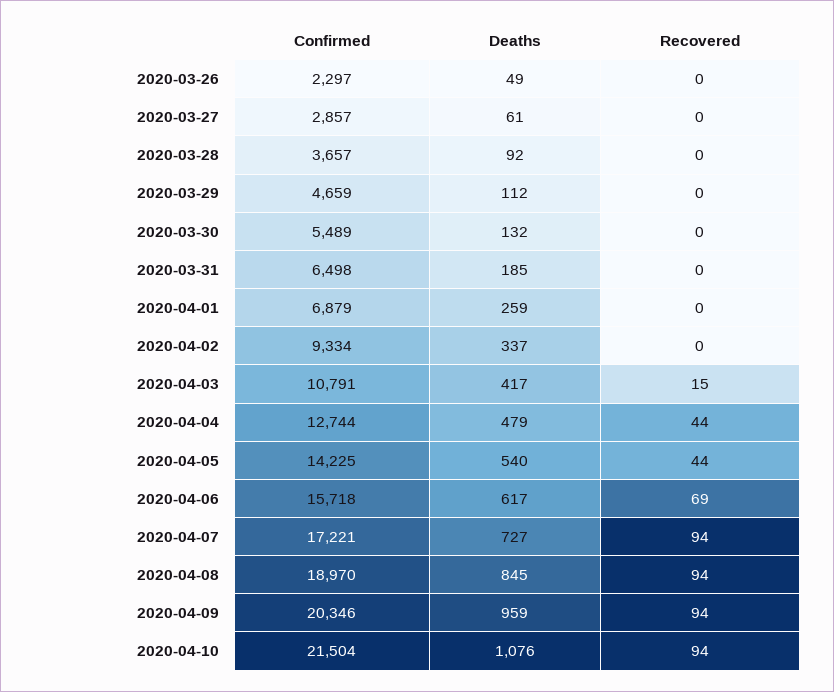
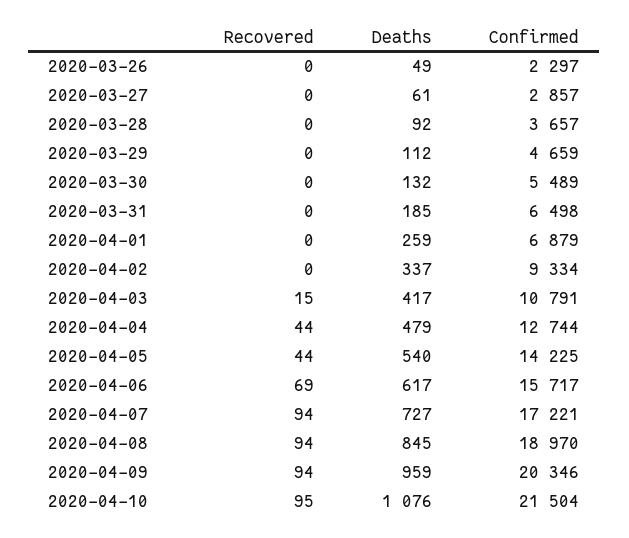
Confirmed, 2020-04-06: 15718 -> 15717
Recovered, 2020-04-10: 94 -> 95

